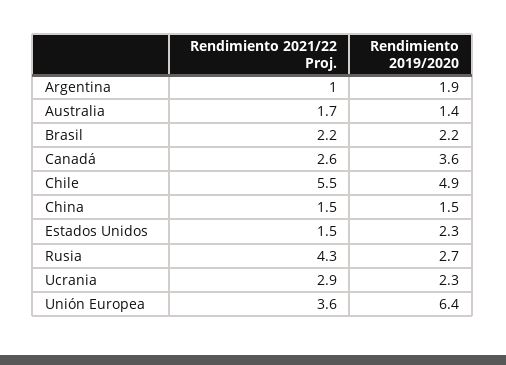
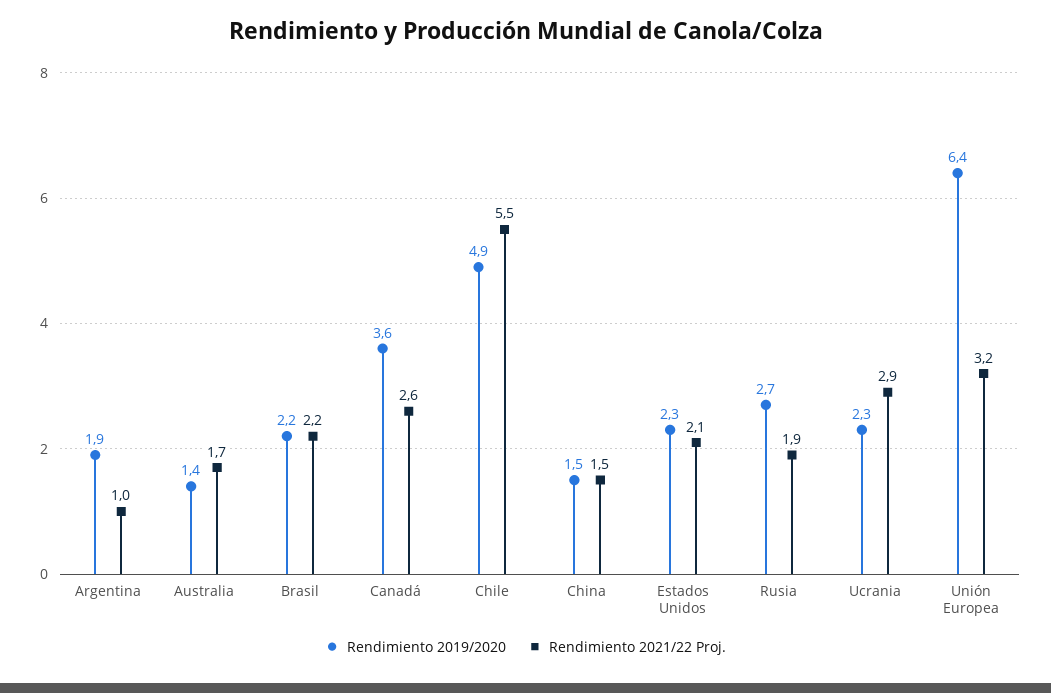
Rendimiento 2021/22 Proj., Estados Unidos: 1.5 -> 2.1
Rendimiento 2021/22 Proj., Rusia: 4.3 -> 1.9
Rendimiento 2021/22 Proj., Unión Europea: 3.6 -> 3.2

